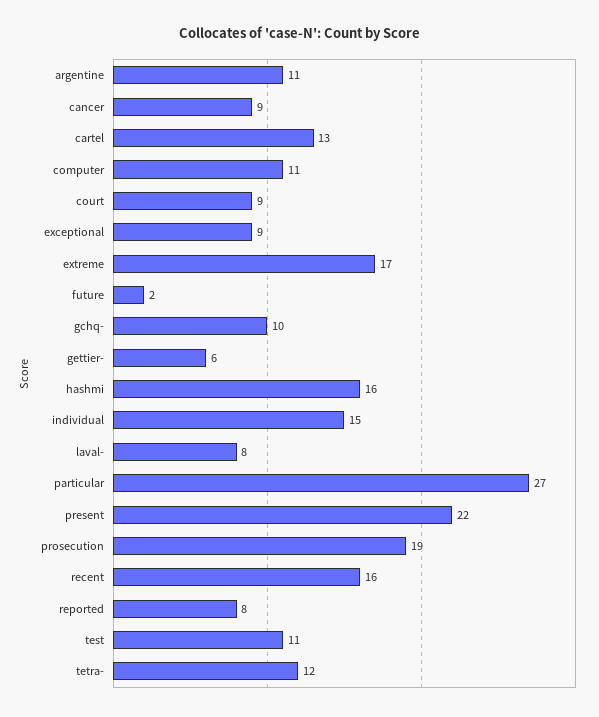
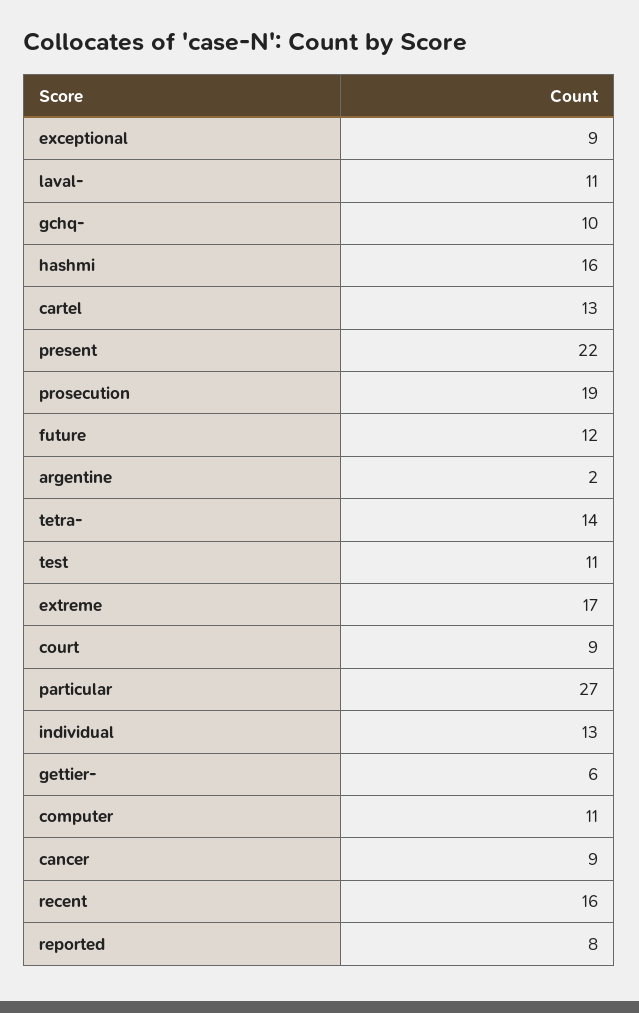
argentine: 11 -> 2
future: 2 -> 12
individual: 15 -> 13
laval-: 8 -> 11
tetra-: 12 -> 14

